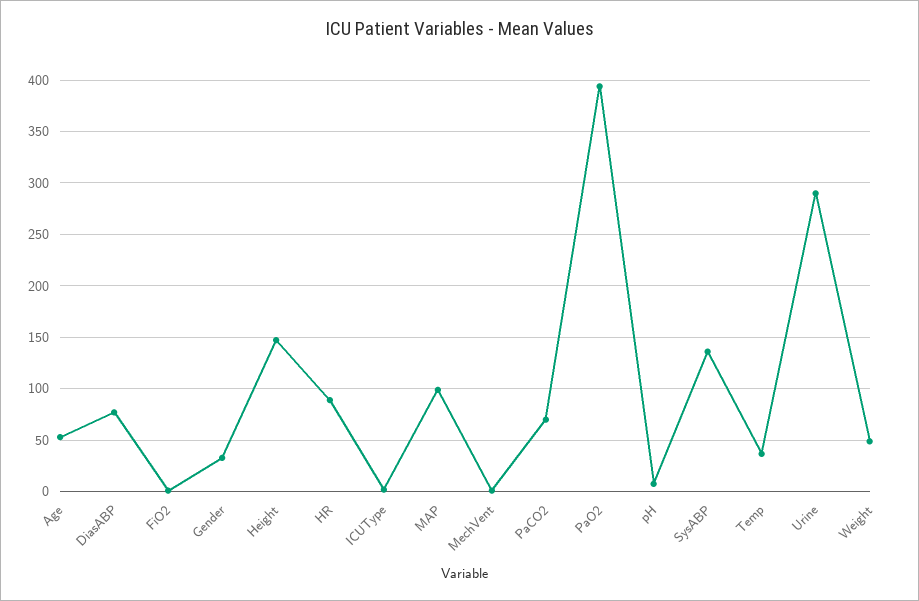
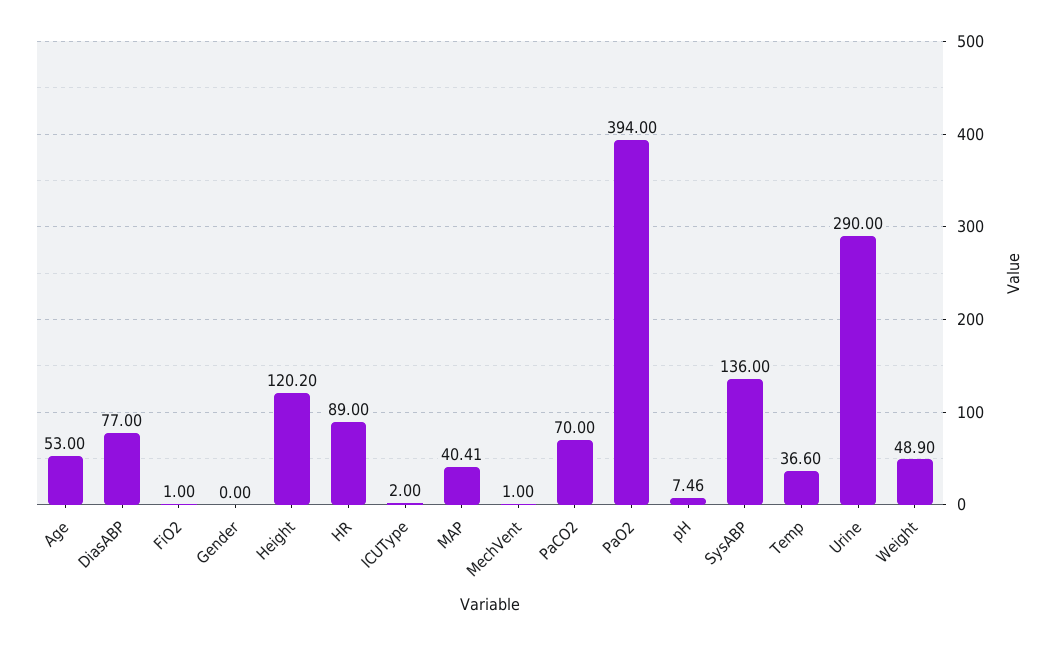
Gender: 30 -> 0
Height: 150 -> 120.2
MAP: 100 -> 40.41

